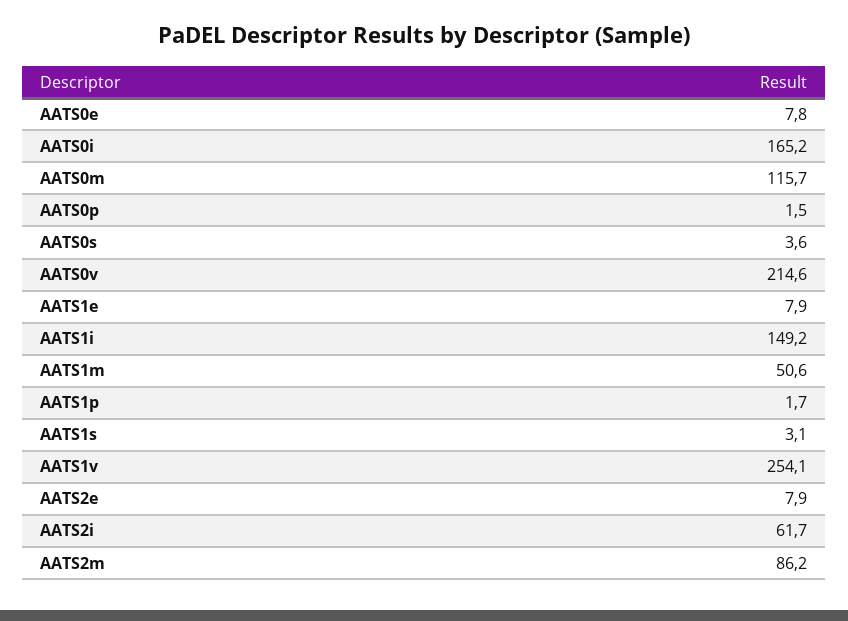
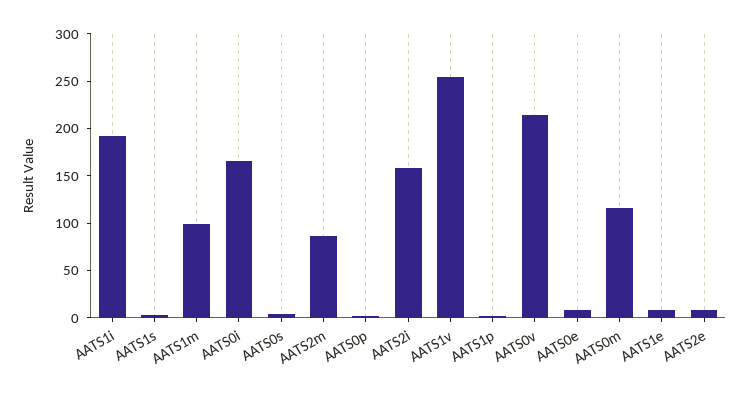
AATS1i: 149.2 -> 190
AATS1m: 50.6 -> 100
AATS2i: 61.7 -> 160

